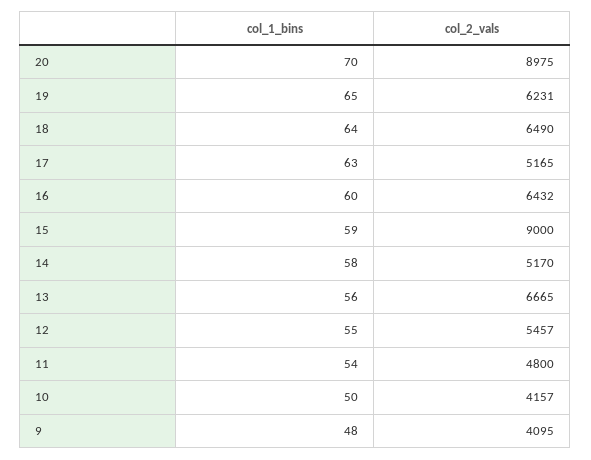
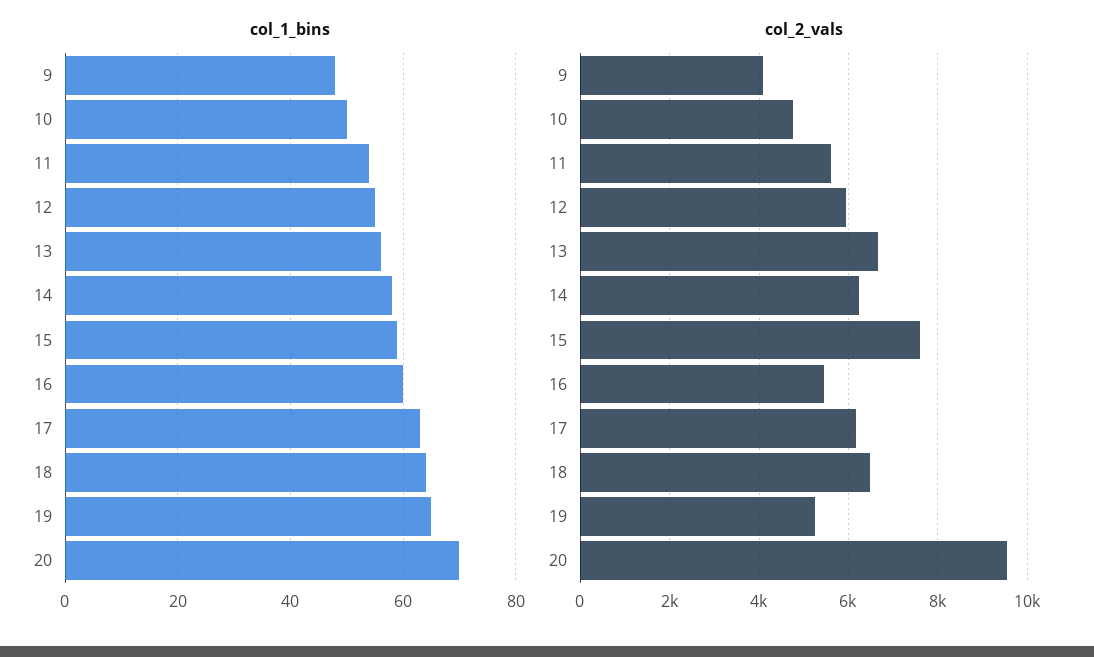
col_2_vals, 20: 8975 -> 9600
col_2_vals, 19: 6231 -> 5200
col_2_vals, 17: 5165 -> 6200
col_2_vals, 16: 6432 -> 5400
col_2_vals, 15: 9000 -> 7600
col_2_vals, 14: 5170 -> 6200
col_2_vals, 12: 5457 -> 6000
col_2_vals, 11: 4800 -> 5600
col_2_vals, 10: 4157 -> 4800

